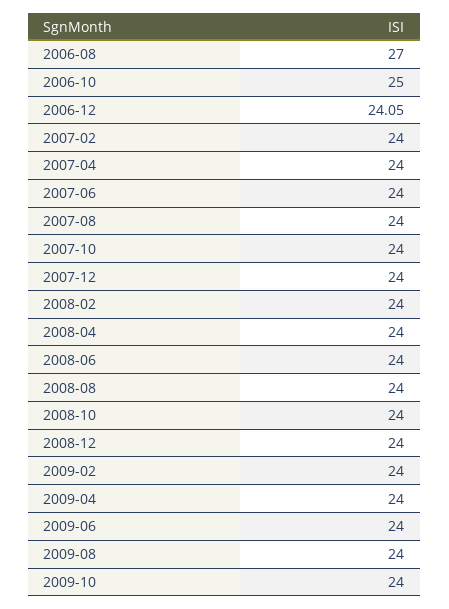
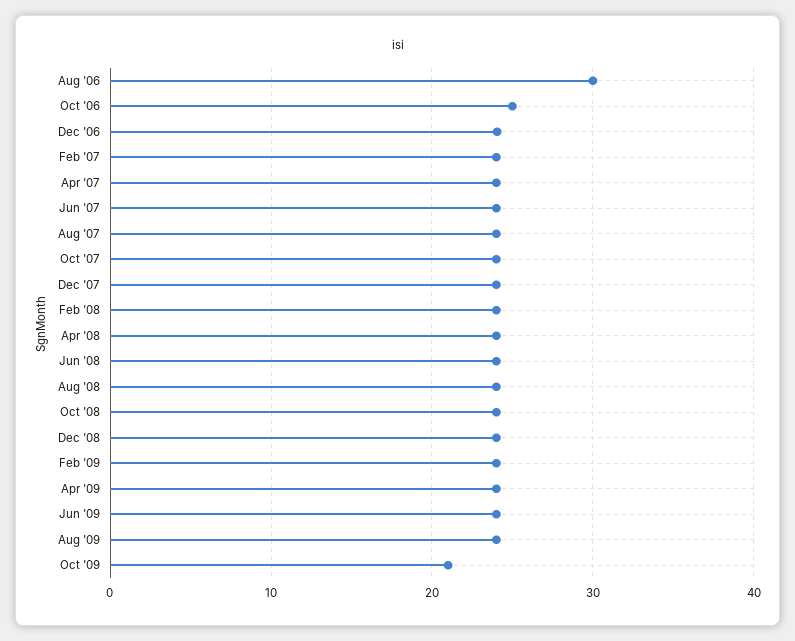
2006-08: 27 -> 30
2009-10: 24 -> 21

